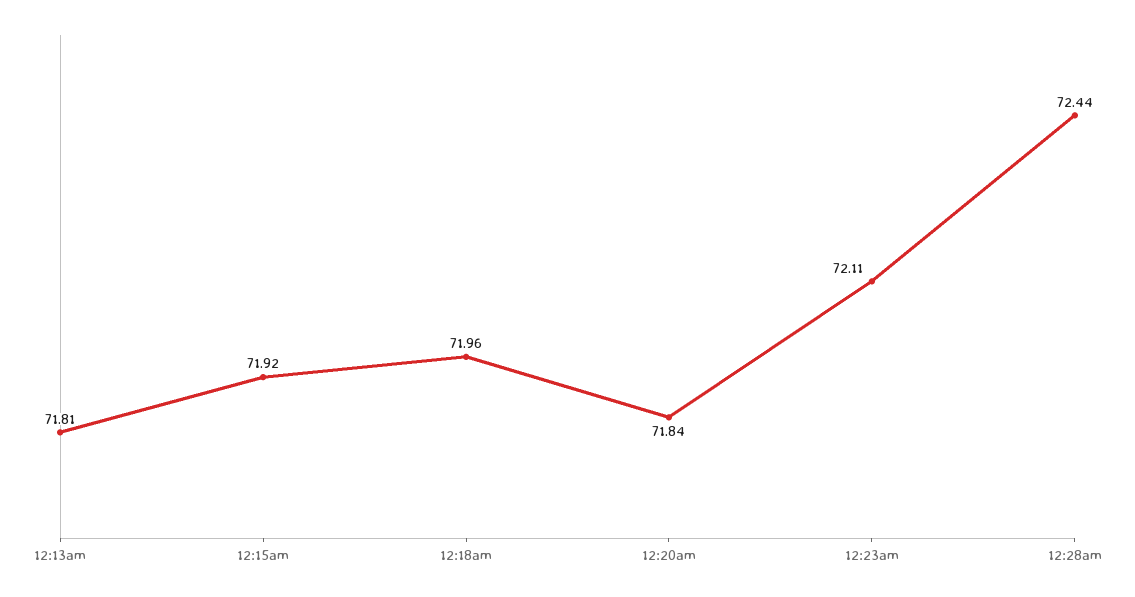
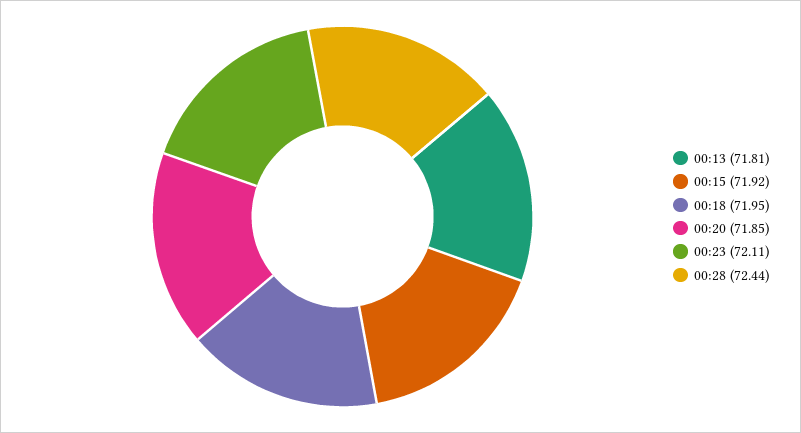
12:18am: 71.96 -> 71.95
12:20am: 71.84 -> 71.85

